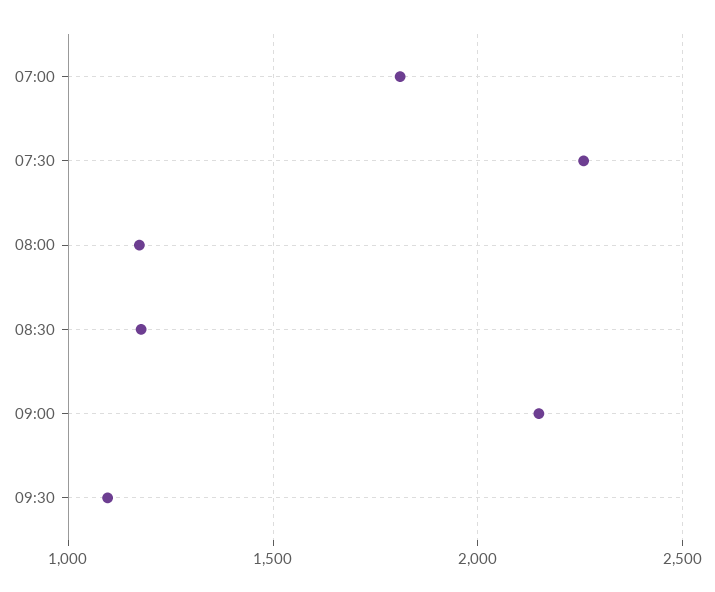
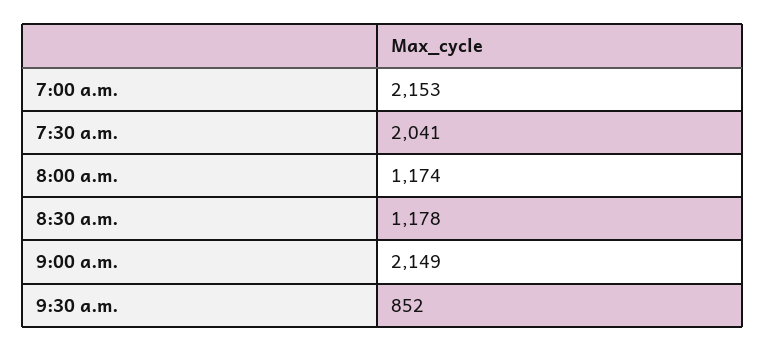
07:00: 1800 -> 2153
07:30: 2250 -> 2041
09:30: 1100 -> 852

